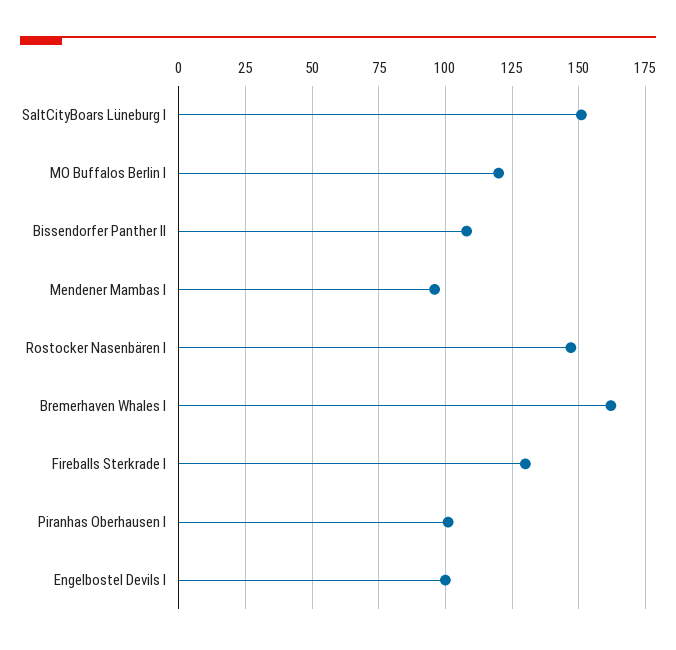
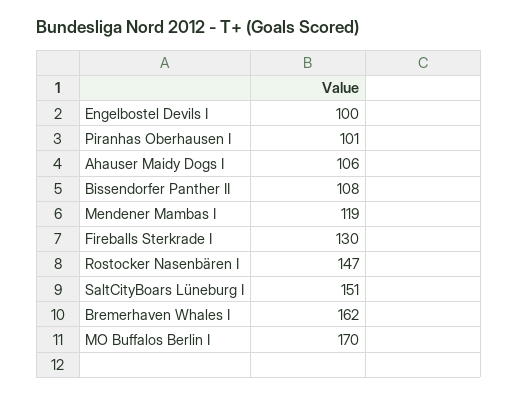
MO Buffalos Berlin I: 120 -> 170
Mendener Mambas I: 95 -> 119
Ahauser Maidy Dogs I: none -> 106

